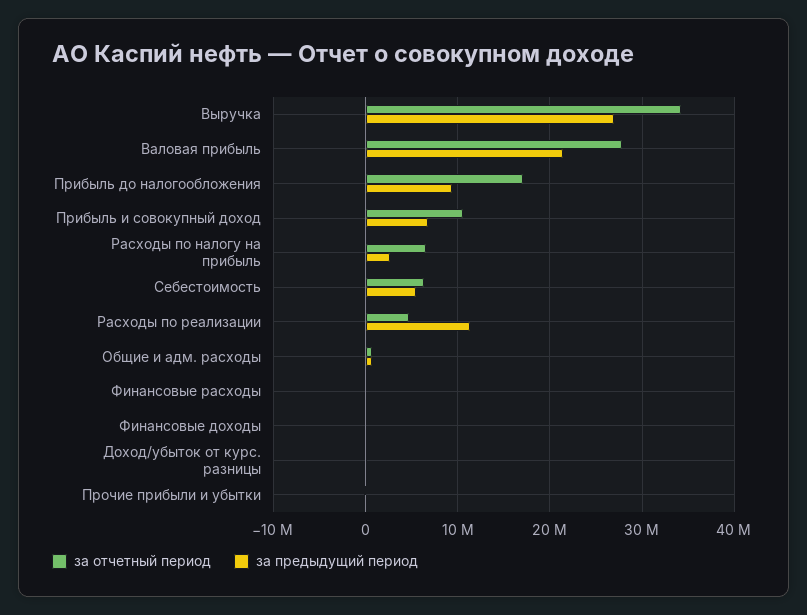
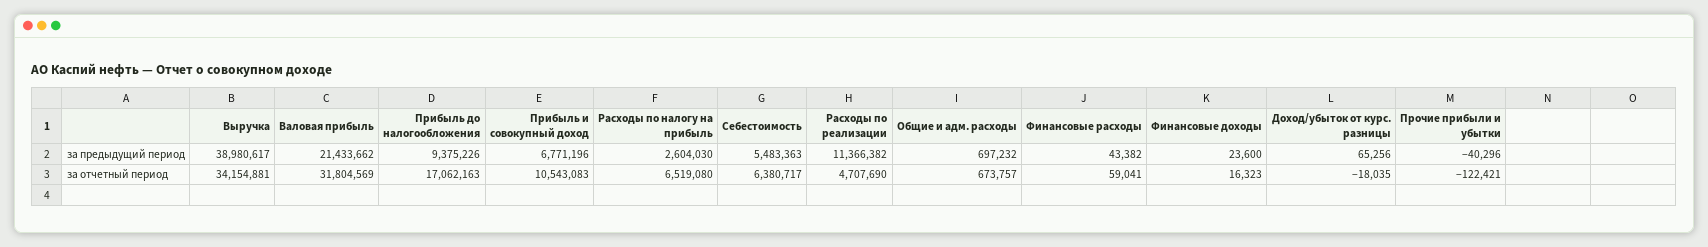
за предыдущий период, Выручка: 27000000 -> 38980617
за отчетный период, Валовая прибыль: 28000000 -> 31804569

